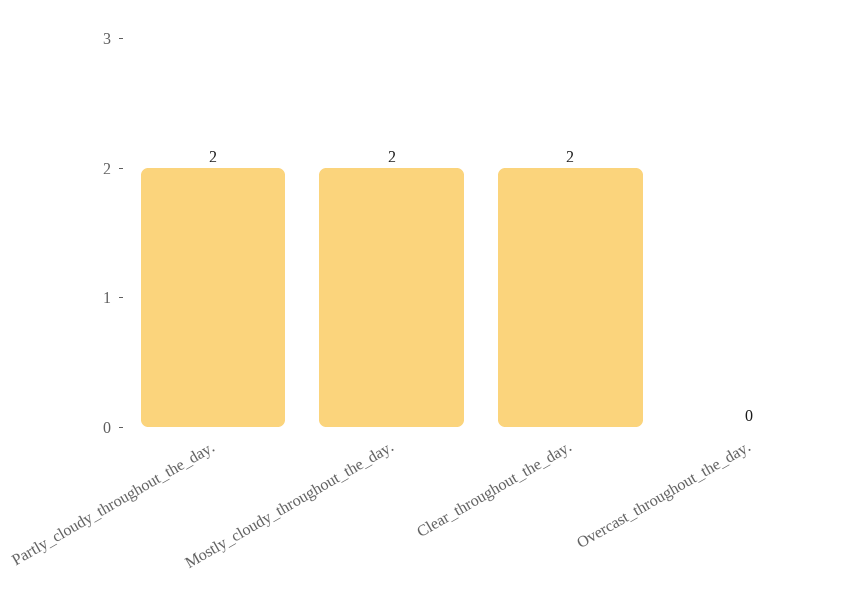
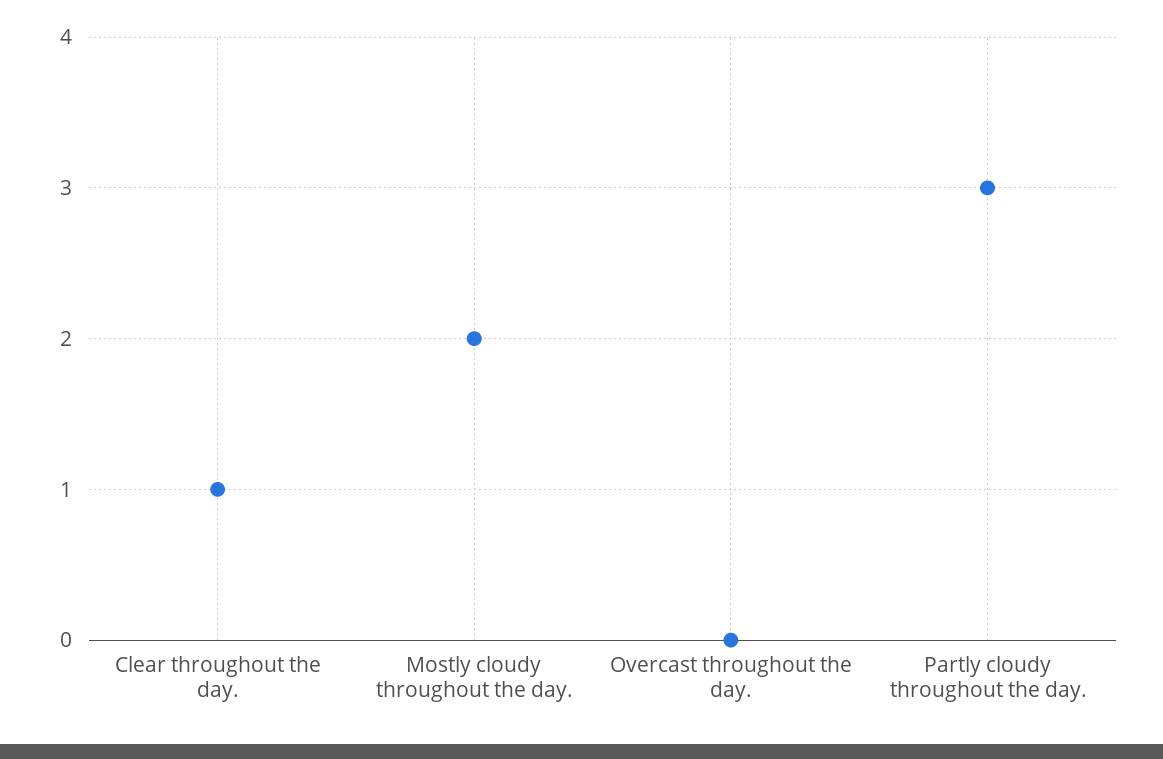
Partly_cloudy_throughout_the_day.: 2 -> 3
Clear_throughout_the_day.: 2 -> 1

